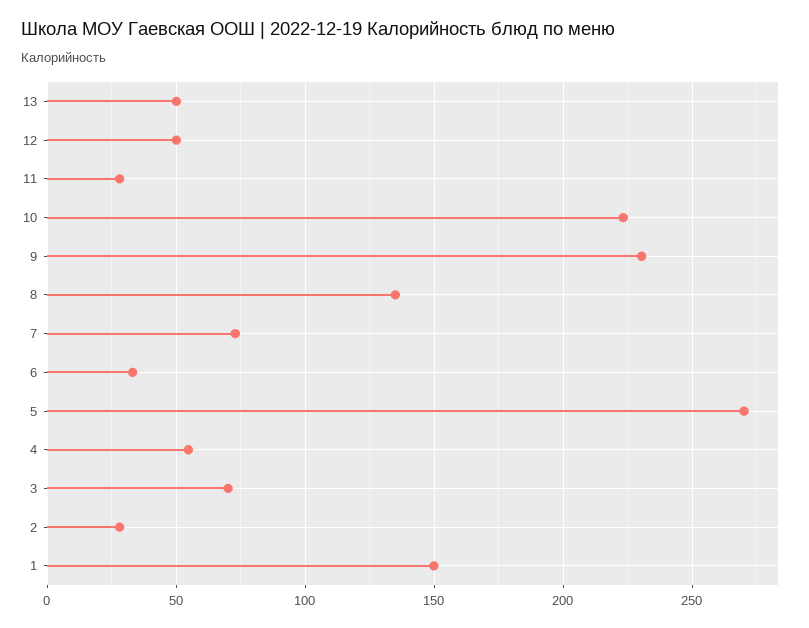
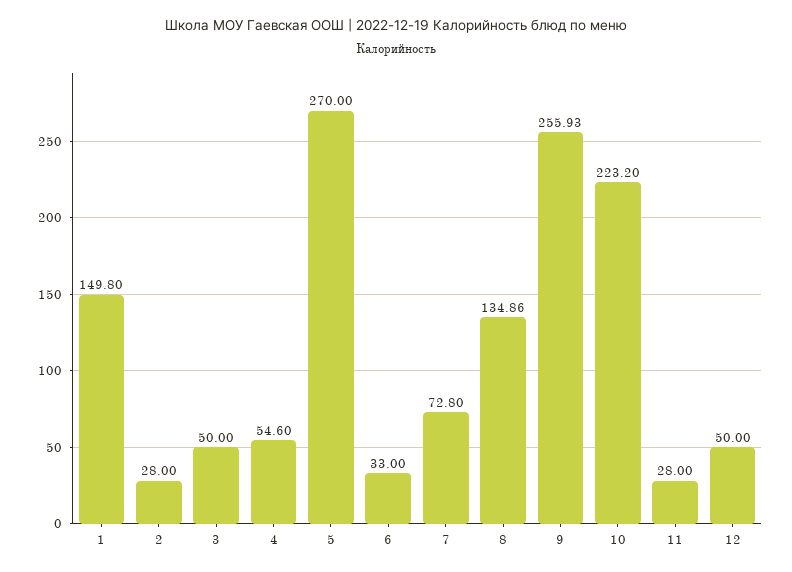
13: 50 -> none
9: 230 -> 255.93
3: 70 -> 50

